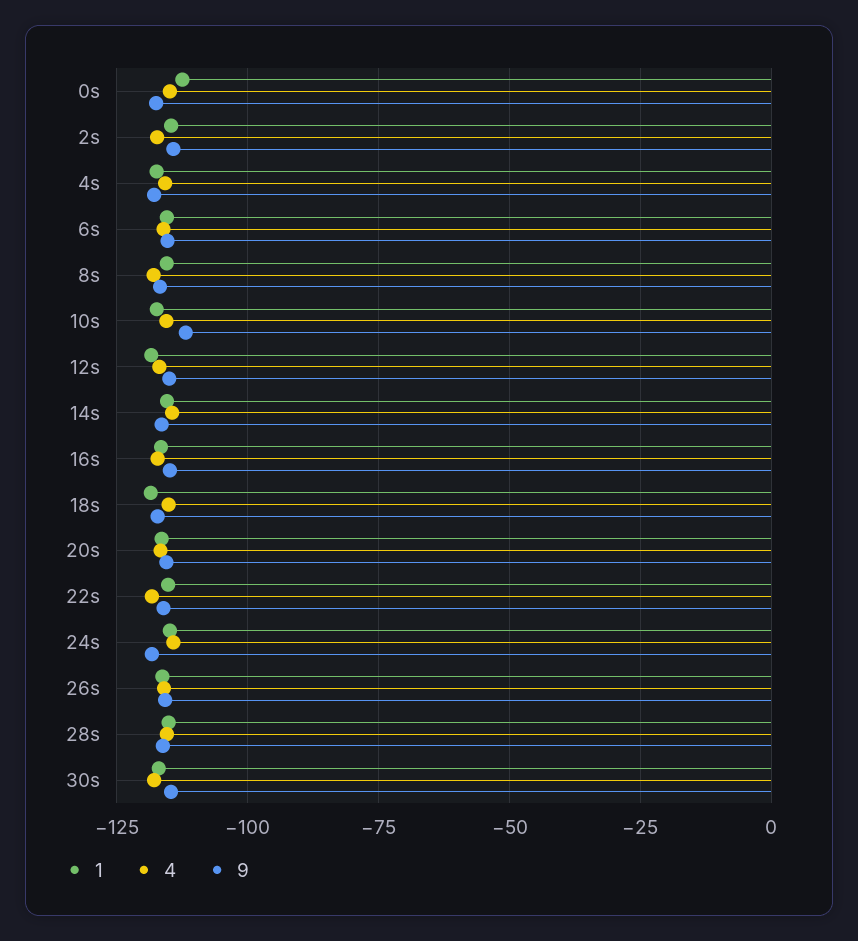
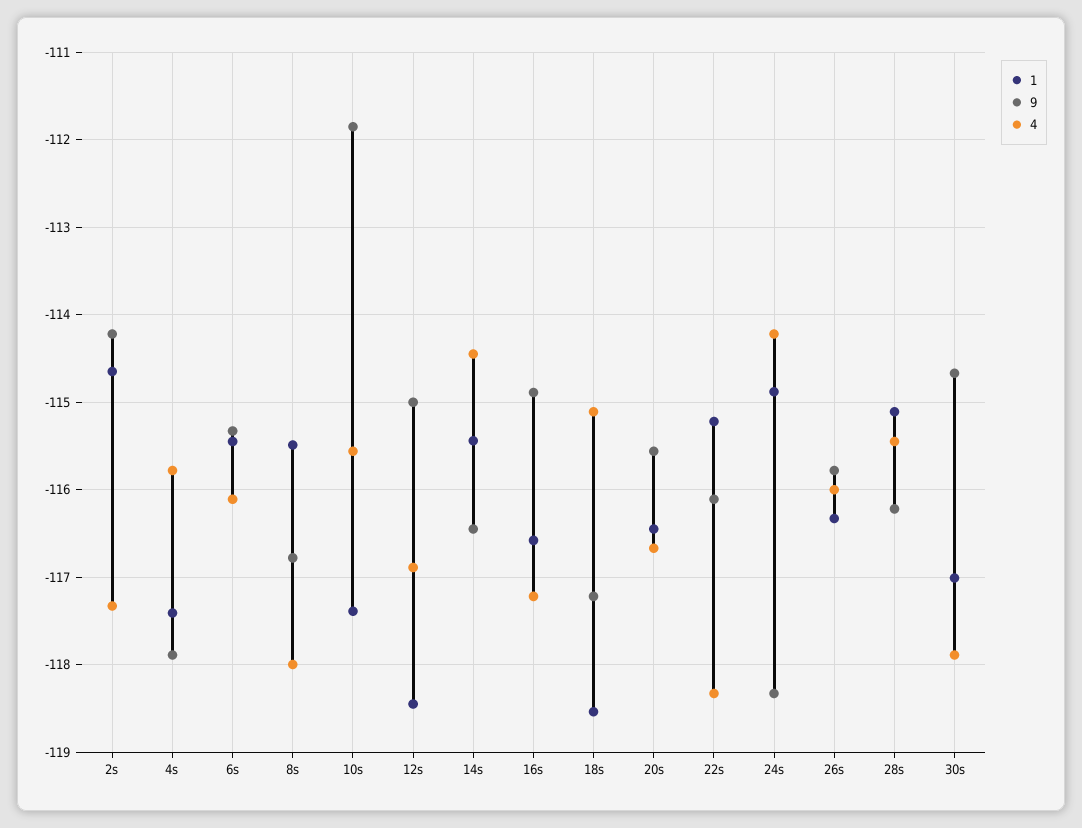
1, 0s: -112.5 -> none
4, 0s: -115 -> none
9, 0s: -117.5 -> none

